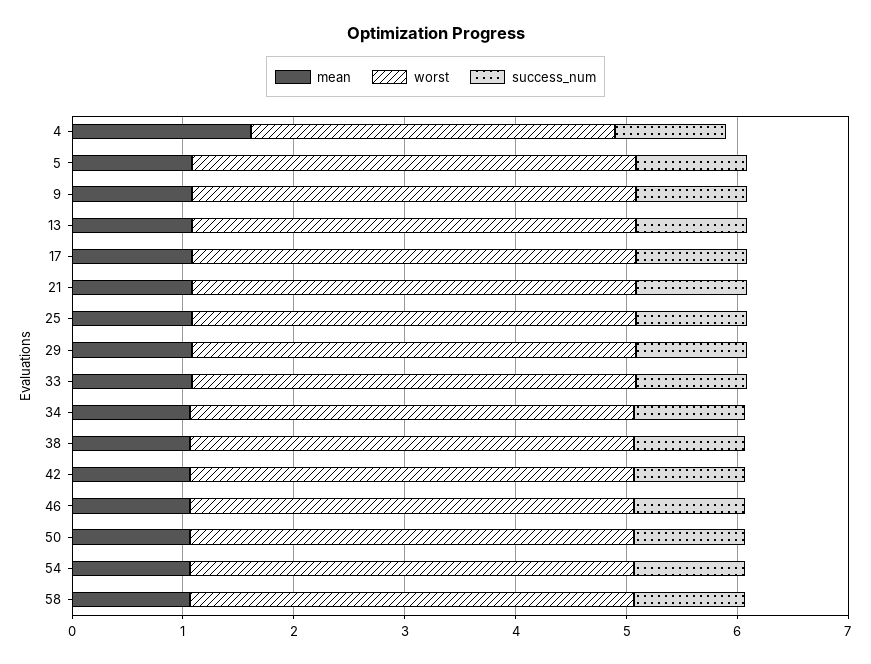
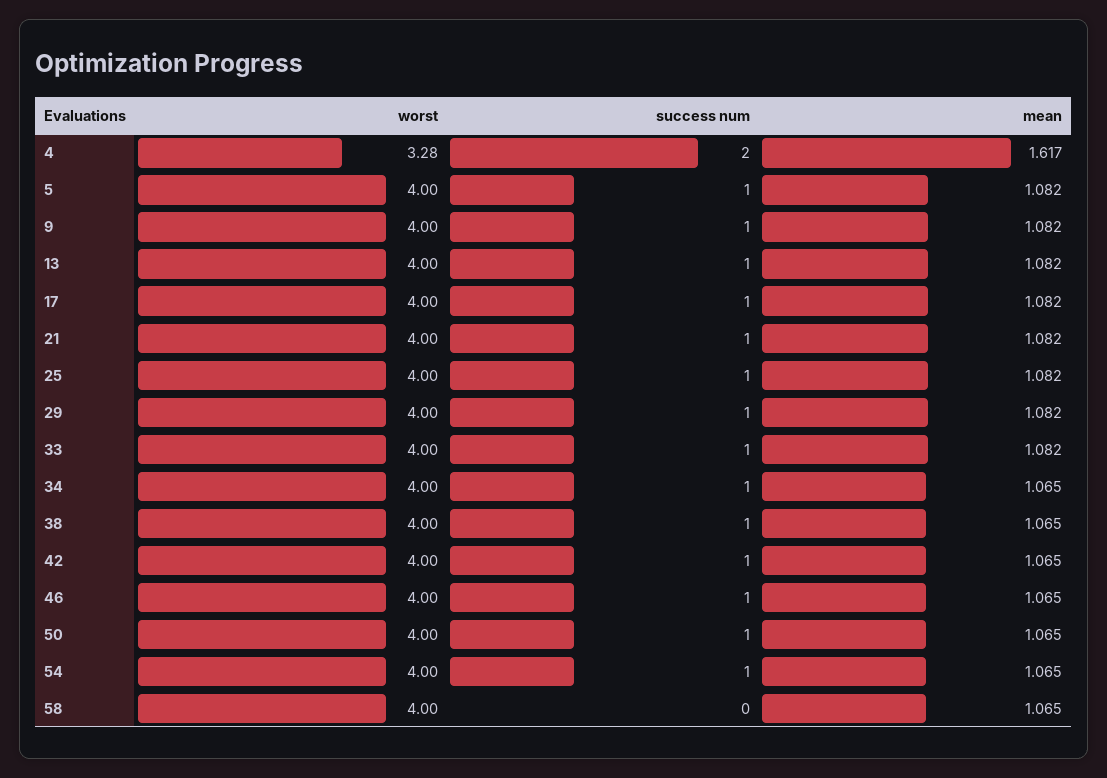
success_num, 4: 1 -> 2
success_num, 58: 1 -> 0

